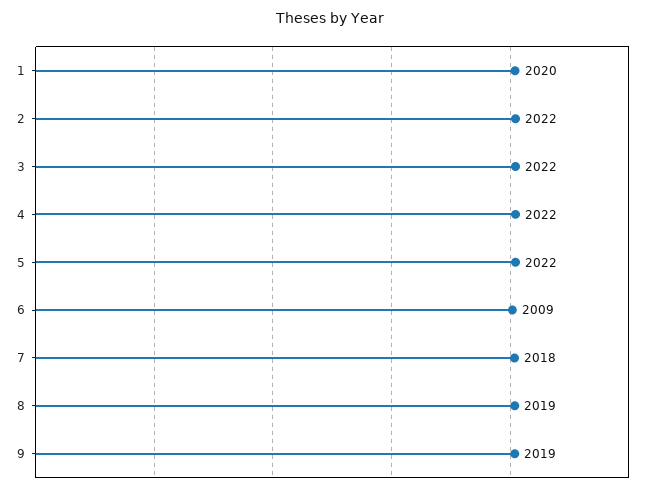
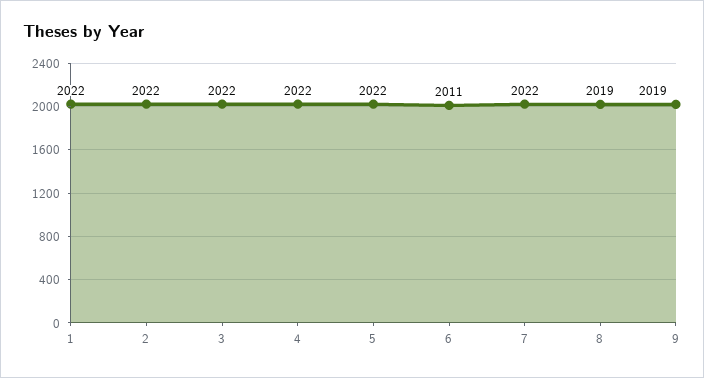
1: 2020 -> 2022
6: 2009 -> 2011
7: 2018 -> 2022

